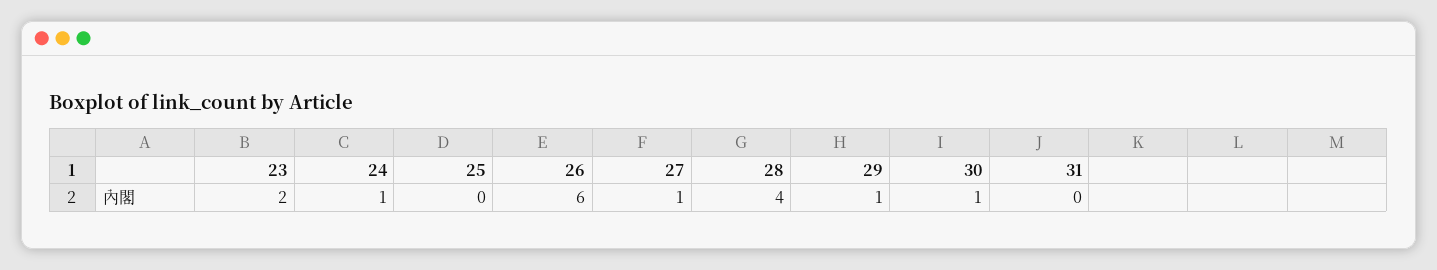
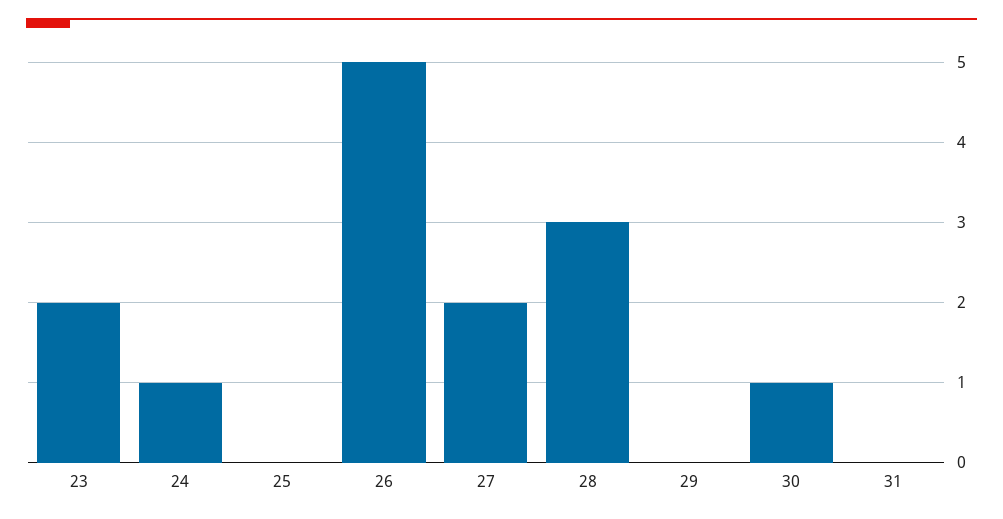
26: 6 -> 5
27: 1 -> 2
28: 4 -> 3
29: 1 -> 0

